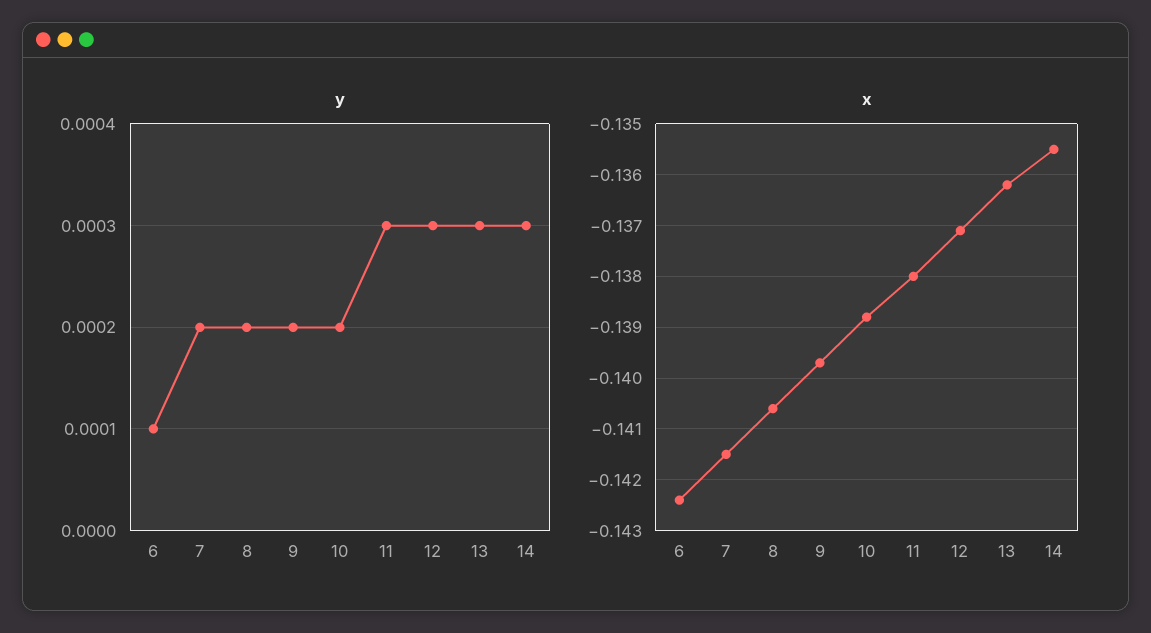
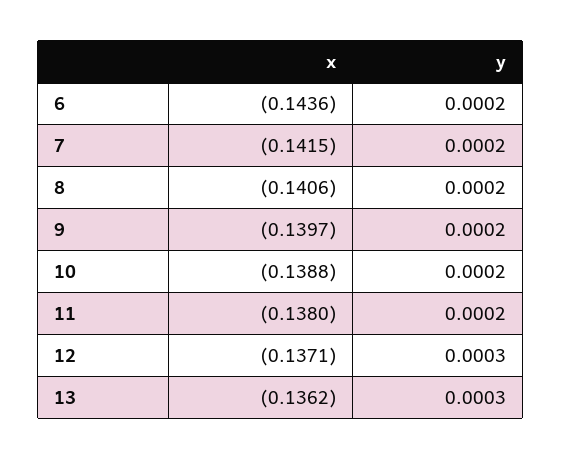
y, 6: 0.0001 -> 0.0002
y, 11: 0.0003 -> 0.0002
y, 14: 0.0003 -> none
x, 6: -0.1425 -> -0.1436
x, 14: -0.1355 -> none

